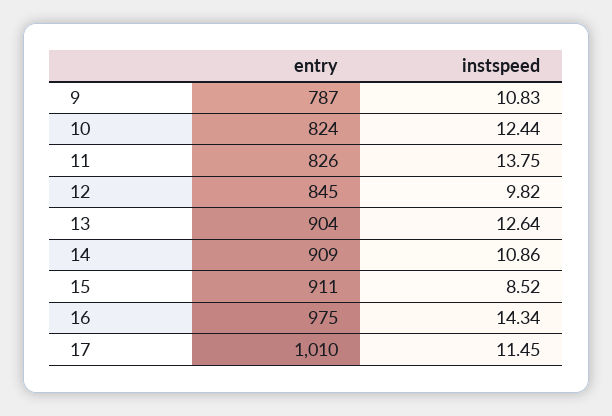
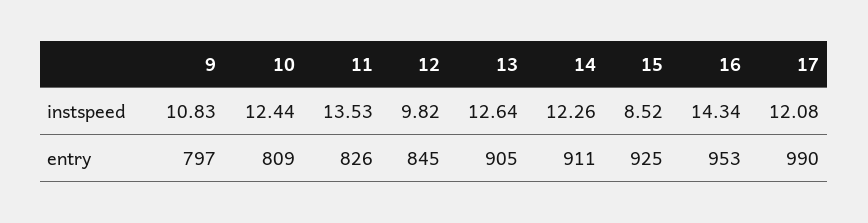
entry, 9: 787 -> 797
entry, 10: 824 -> 809
instspeed, 11: 13.75 -> 13.53
entry, 13: 904 -> 905
entry, 14: 909 -> 911
instspeed, 14: 10.86 -> 12.26
entry, 15: 911 -> 925
entry, 16: 975 -> 953
entry, 17: 1010 -> 990
instspeed, 17: 11.45 -> 12.08

